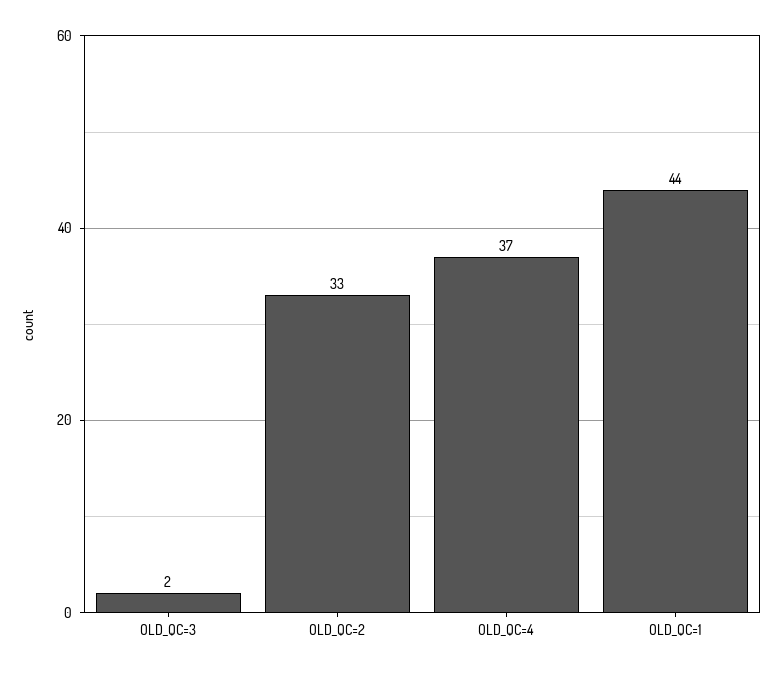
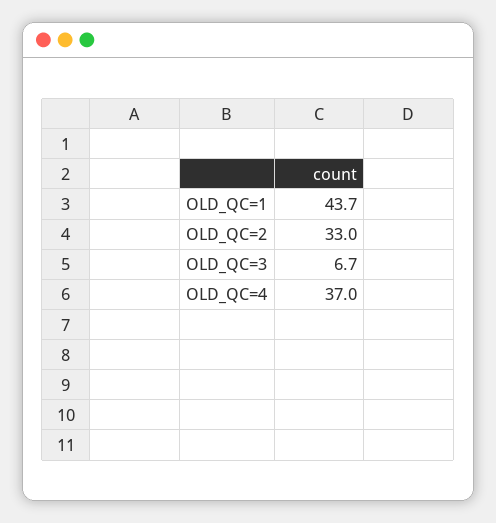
OLD_QC=3: 2 -> 6.7

